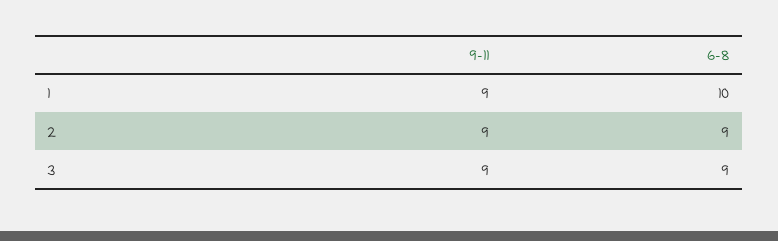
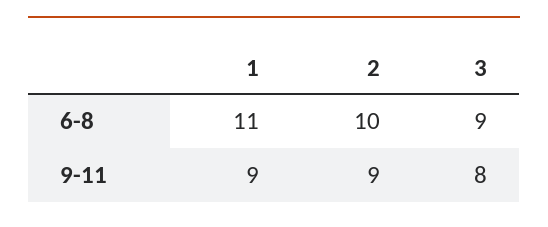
6-8, 1: 10 -> 11
6-8, 2: 9 -> 10
9-11, 3: 9 -> 8

